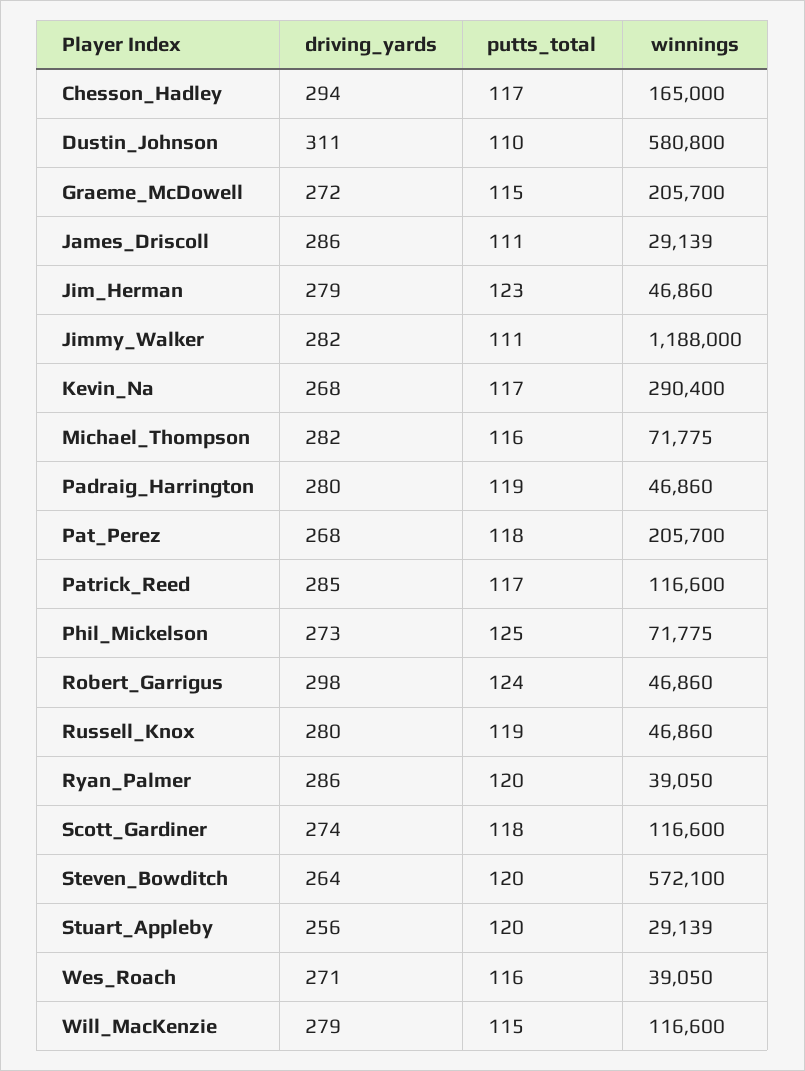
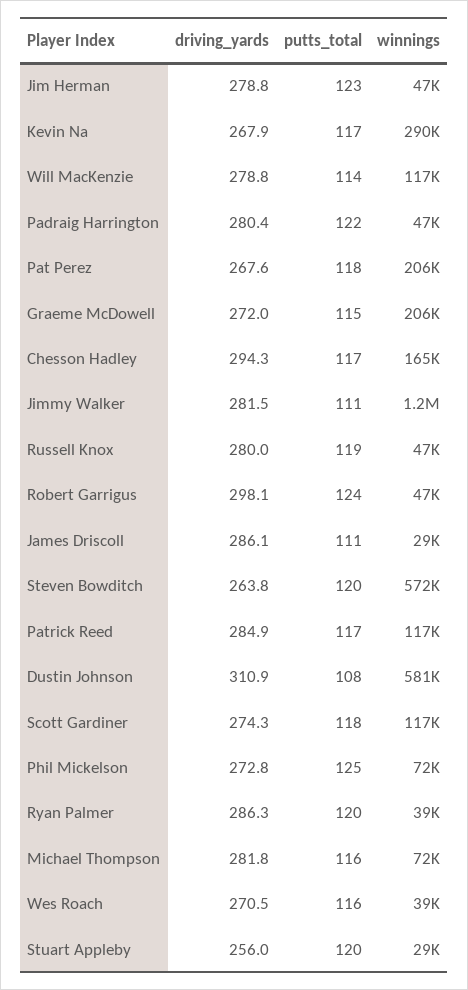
putts_total, Dustin_Johnson: 110 -> 108
putts_total, Padraig_Harrington: 119 -> 122
putts_total, Will_MacKenzie: 115 -> 114

